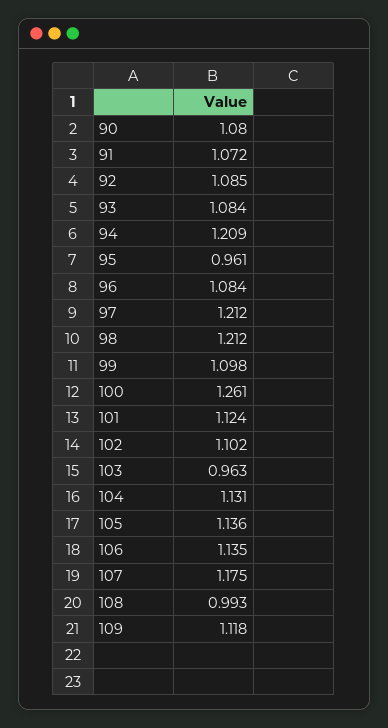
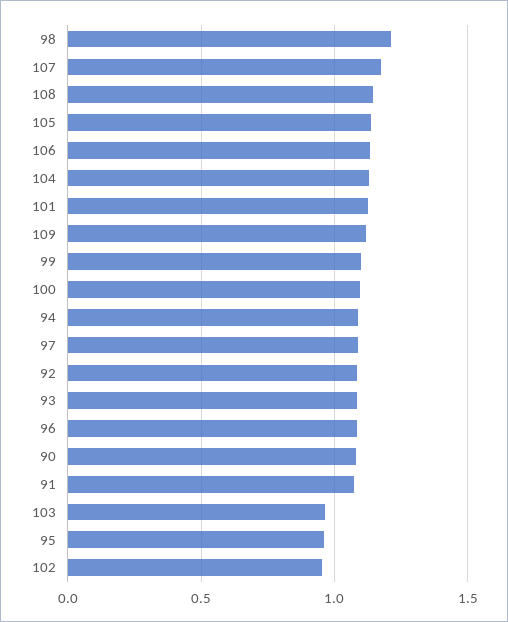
94: 1.209 -> 1.1
97: 1.212 -> 1.1
100: 1.261 -> 1.1
102: 1.102 -> 0.95
108: 0.993 -> 1.15

